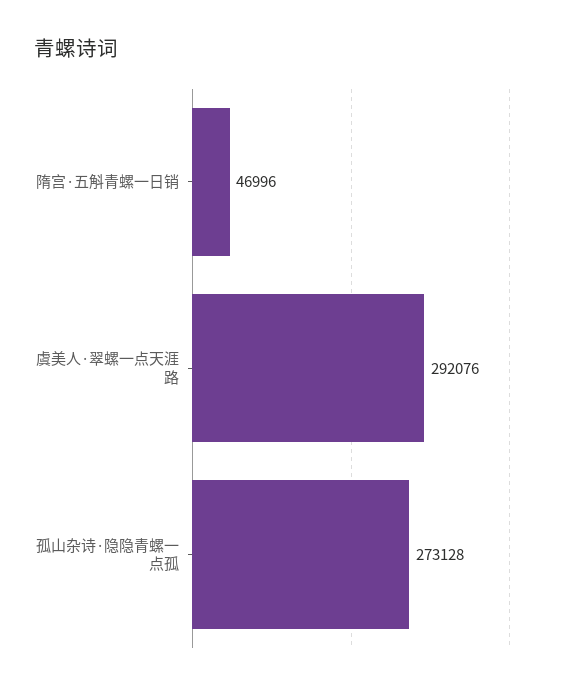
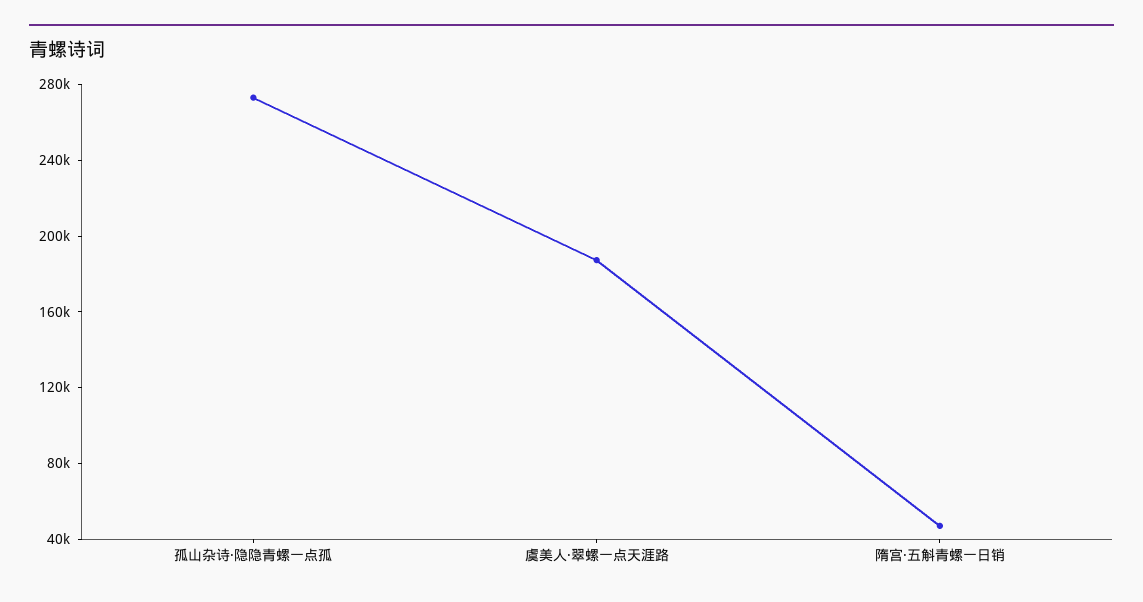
虞美人·翠螺一点天涯路: 292076 -> 190000

